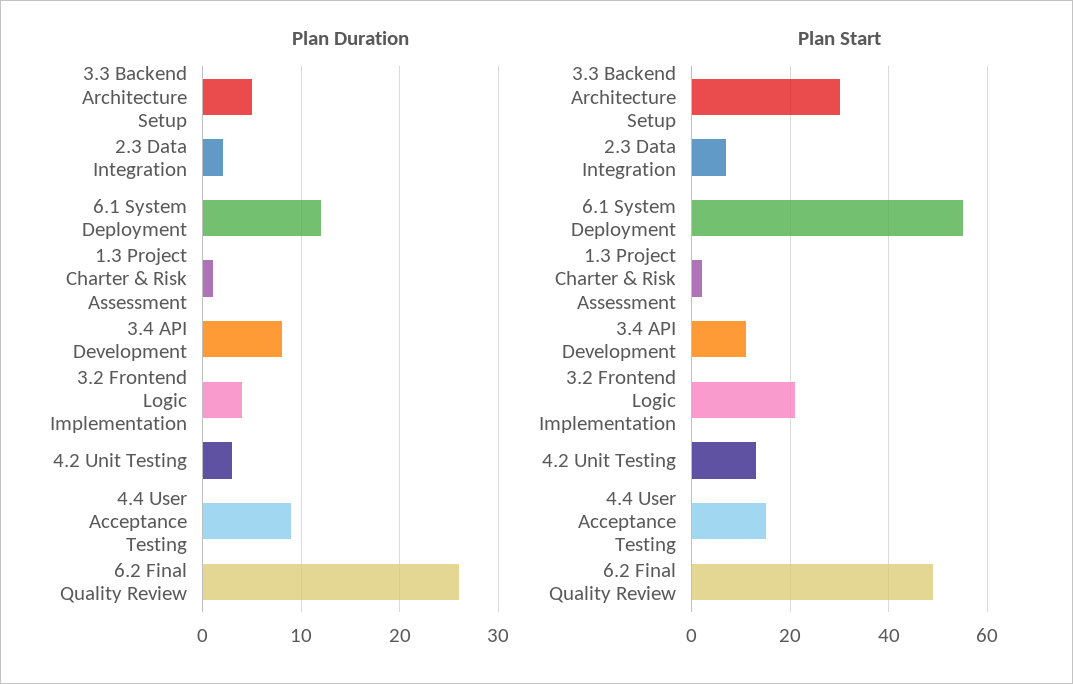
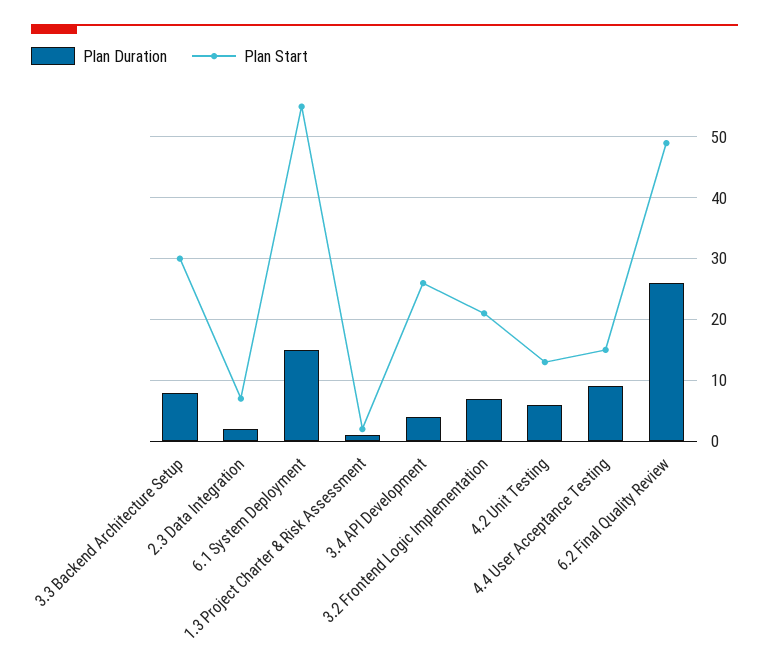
Plan Duration, 3.3 Backend Architecture Setup: 5 -> 8
Plan Duration, 6.1 System Deployment: 12 -> 15
Plan Duration, 3.4 API Development: 8 -> 4
Plan Duration, 3.2 Frontend Logic Implementation: 4 -> 7
Plan Duration, 4.2 Unit Testing: 3 -> 6
Plan Start, 3.4 API Development: 10 -> 26

